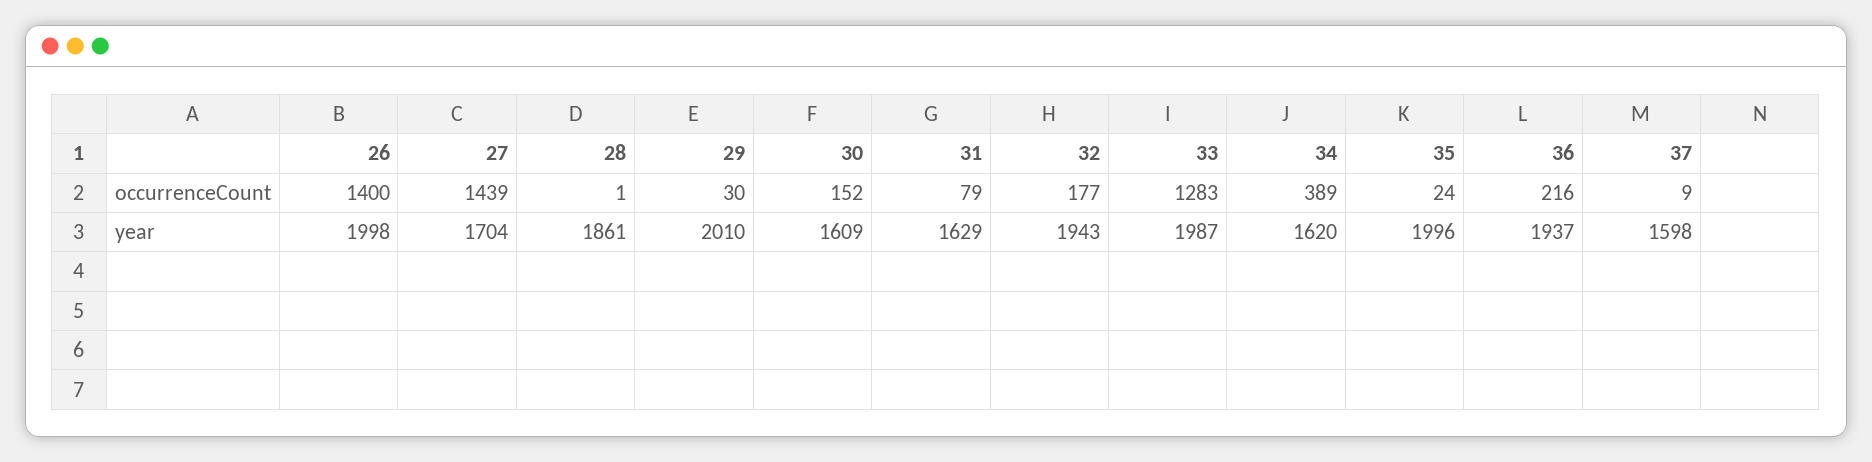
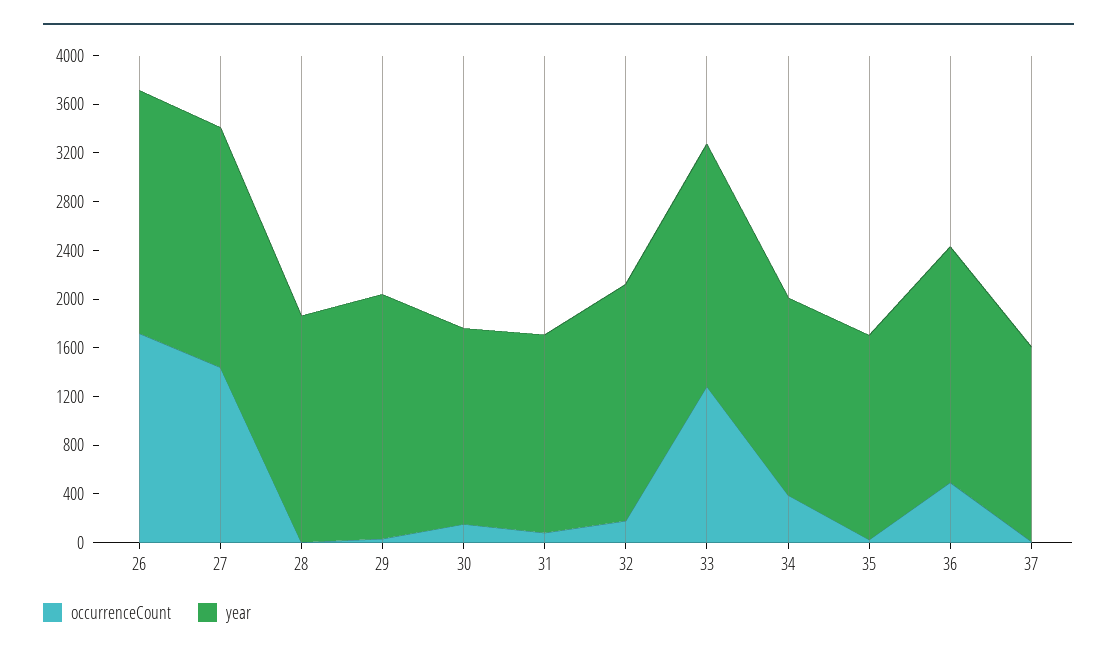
occurrenceCount, 26: 1400 -> 1700
occurrenceCount, 36: 216 -> 500
year, 27: 1704 -> 2000
year, 35: 1996 -> 1700

